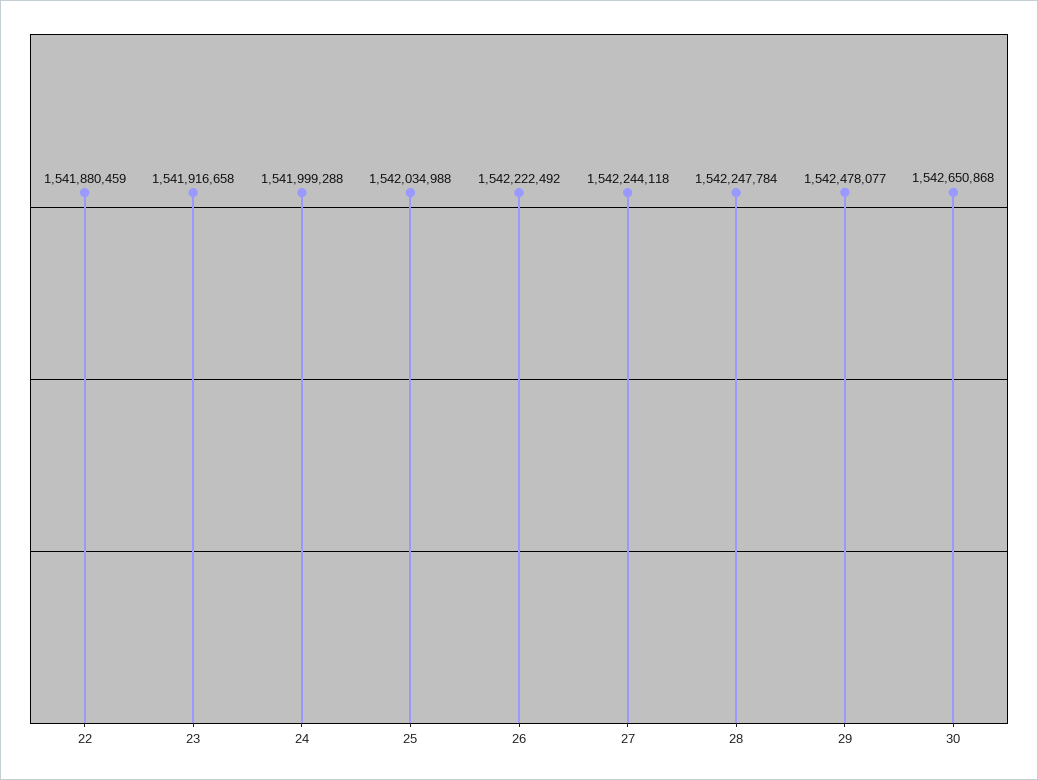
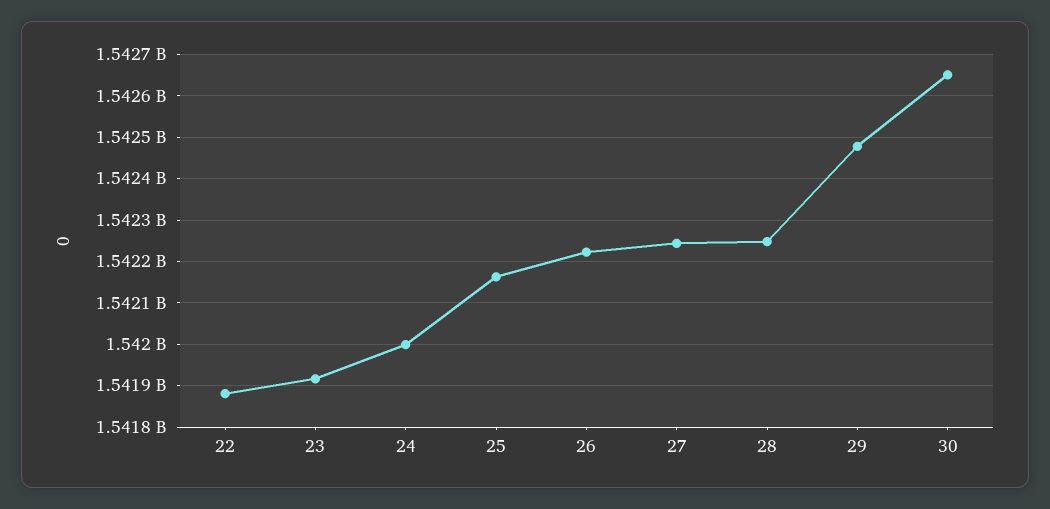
25: 1542034988 -> 1542160000

